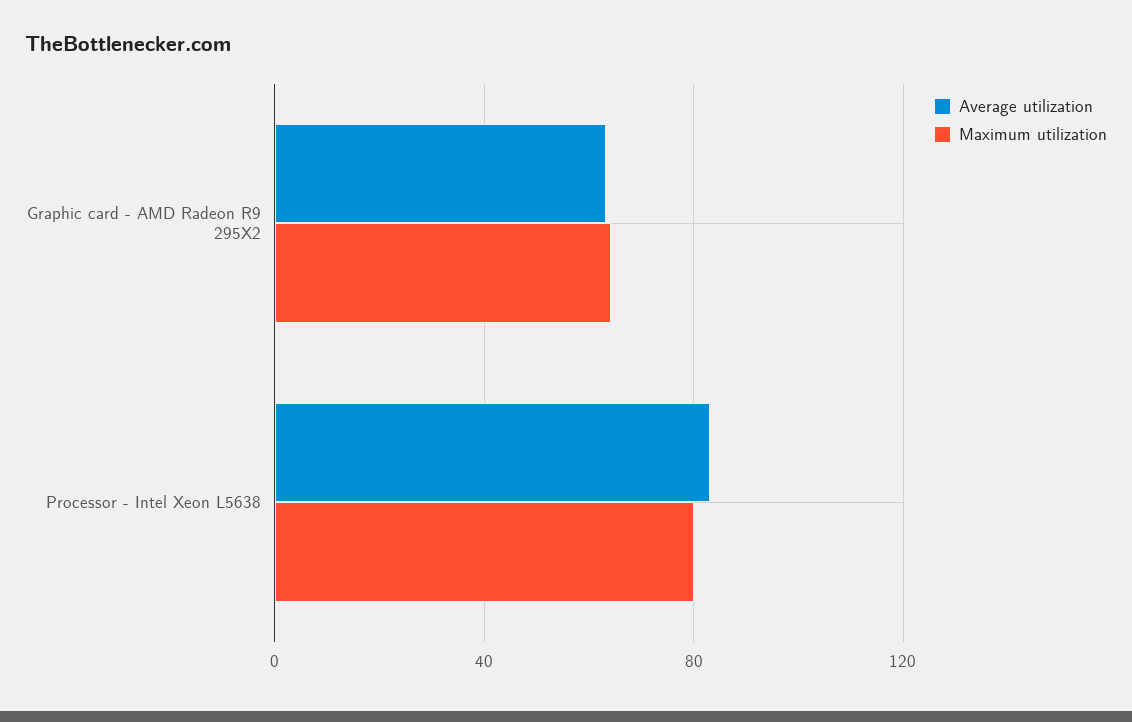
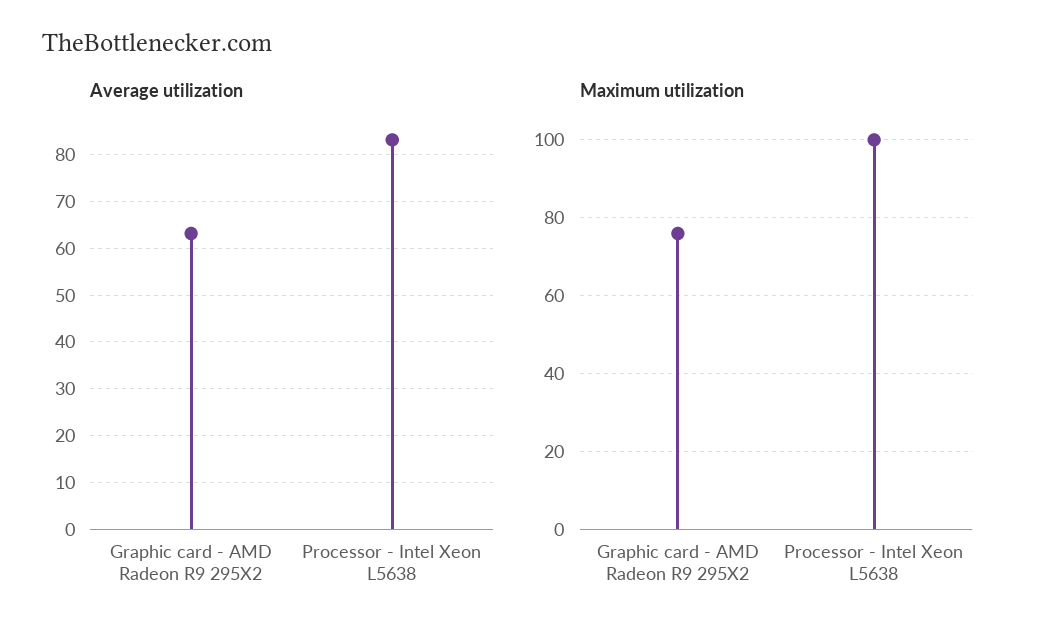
Maximum utilization, Graphic card - AMD Radeon R9 295X2: 65 -> 76
Maximum utilization, Processor - Intel Xeon L5638: 80 -> 100

